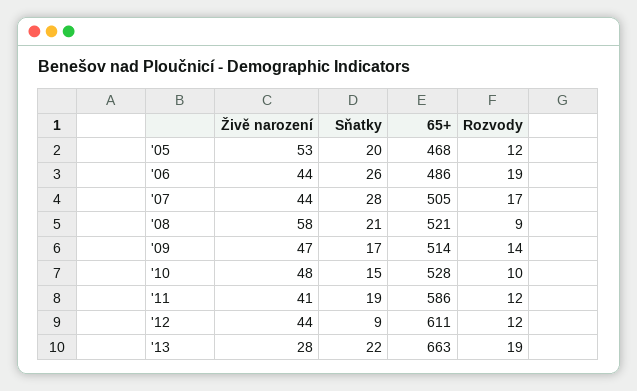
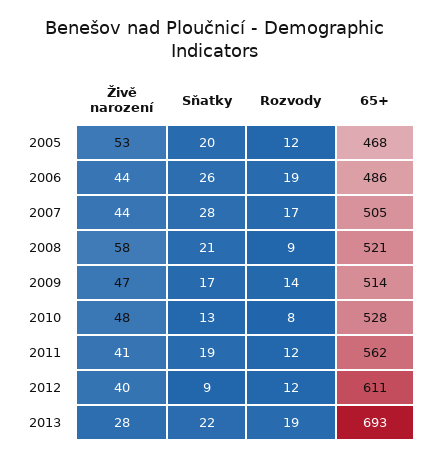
Sňatky, '10: 15 -> 13
Rozvody, '10: 10 -> 8
65+, '11: 586 -> 562
Živě narození, '12: 44 -> 40
65+, '13: 663 -> 693

